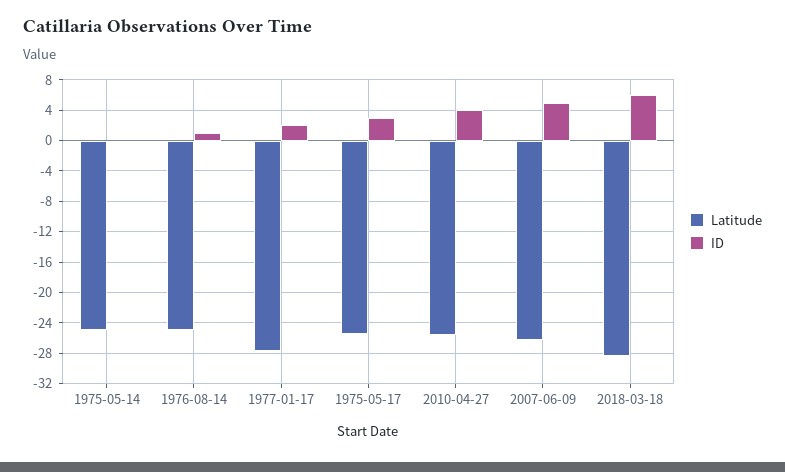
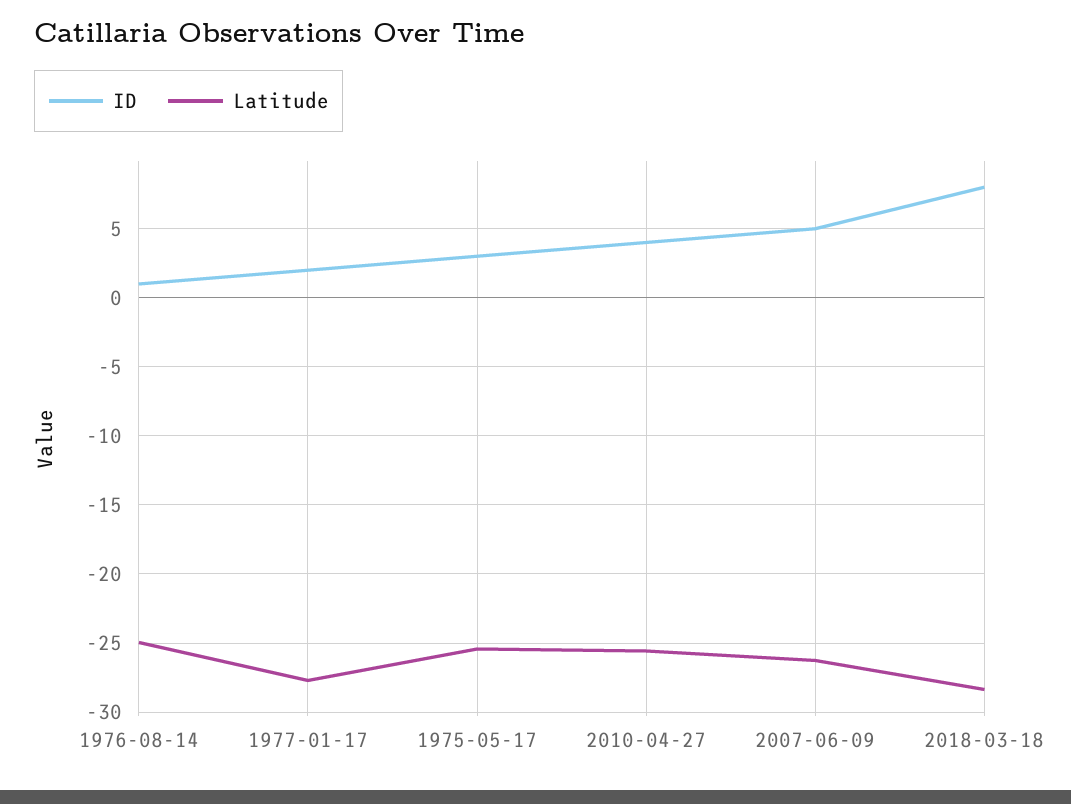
Latitude, 1975-05-14: -25 -> none
ID, 1975-05-14: 0 -> none
ID, 2018-03-18: 6 -> 8

